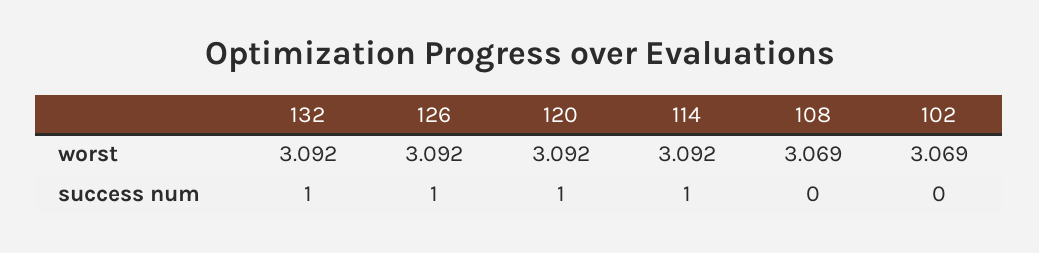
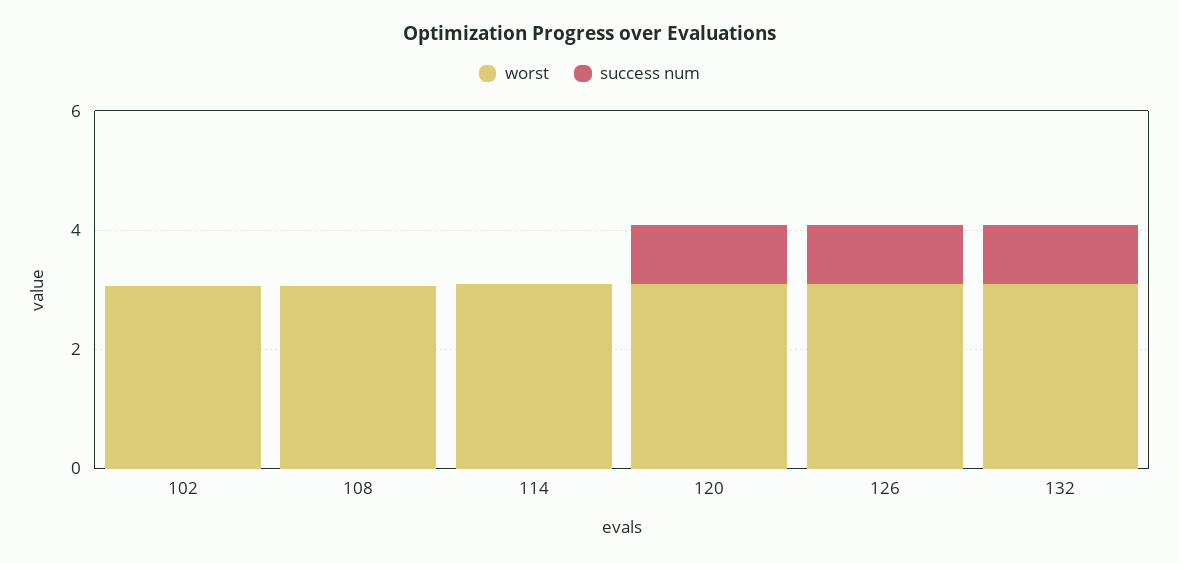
success num, 114: 1 -> 0

